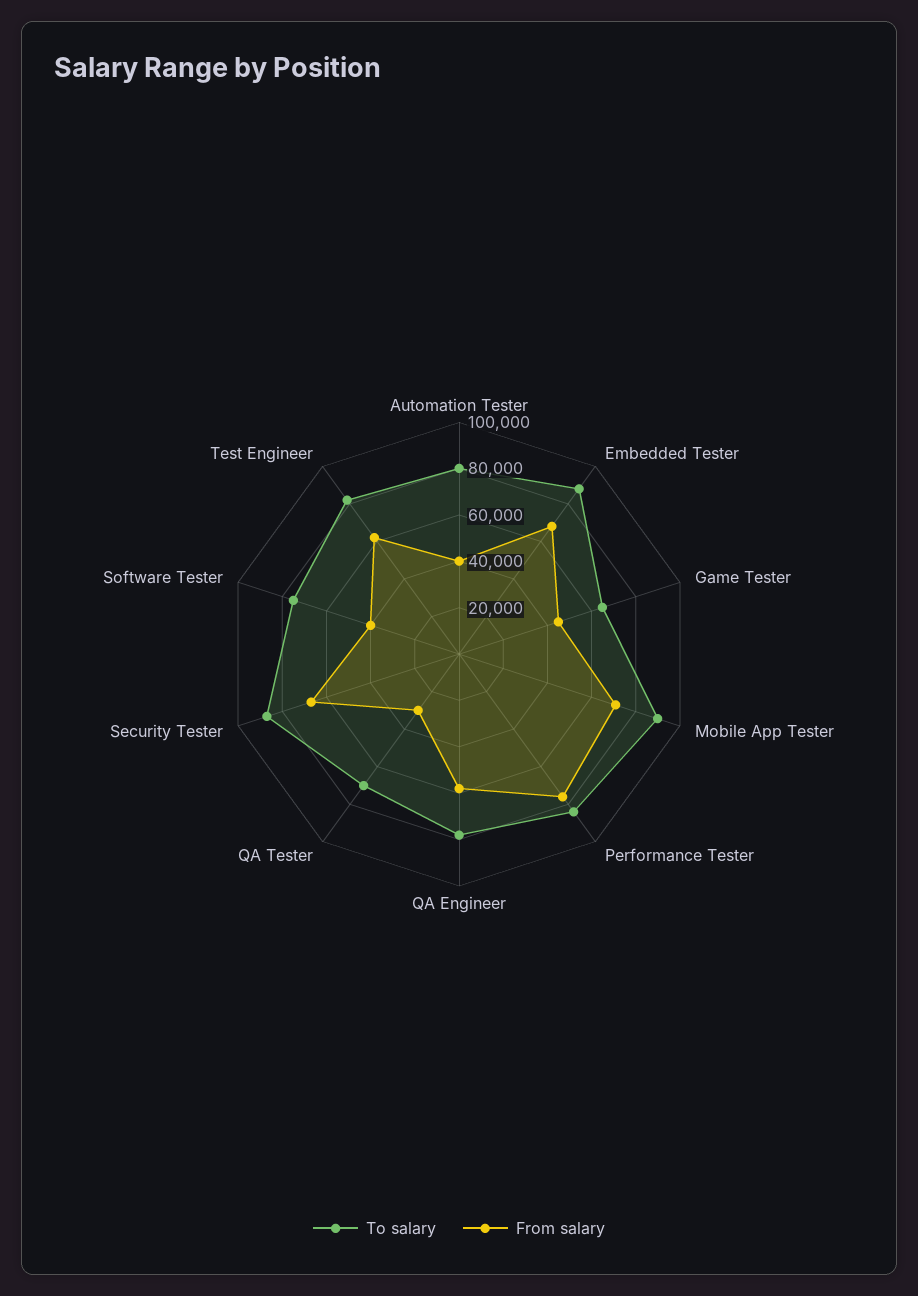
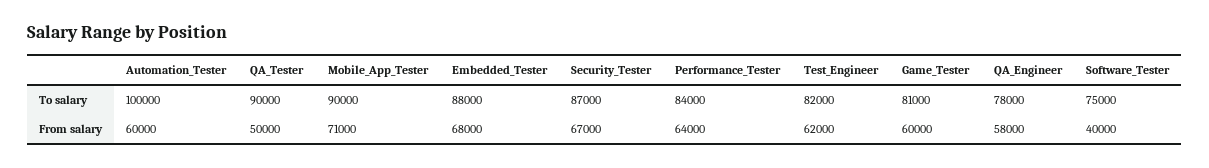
To salary, Automation Tester: 80000 -> 100000
From salary, Automation Tester: 40000 -> 60000
To salary, Game Tester: 65000 -> 81000
From salary, Game Tester: 45000 -> 60000
From salary, Performance Tester: 75000 -> 64000
To salary, QA Tester: 70000 -> 90000
From salary, QA Tester: 30000 -> 50000

